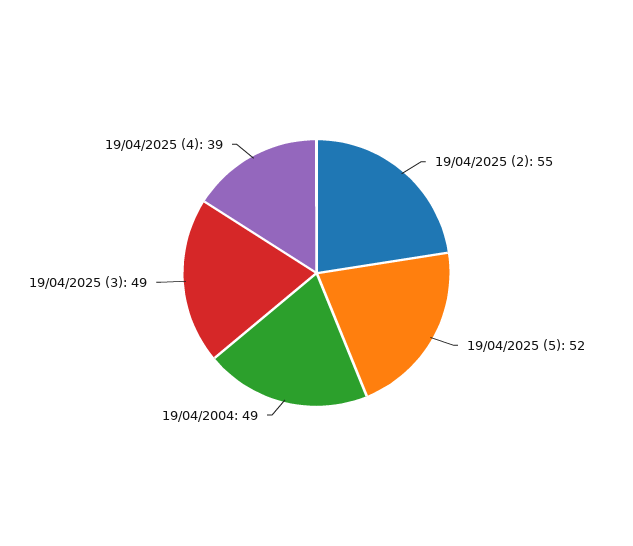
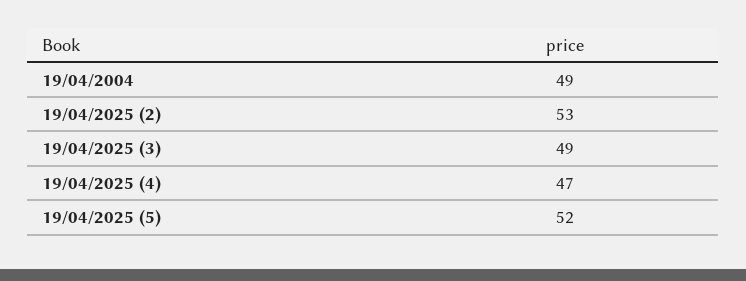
19/04/2025 (2): 55 -> 53
19/04/2025 (4): 39 -> 47

